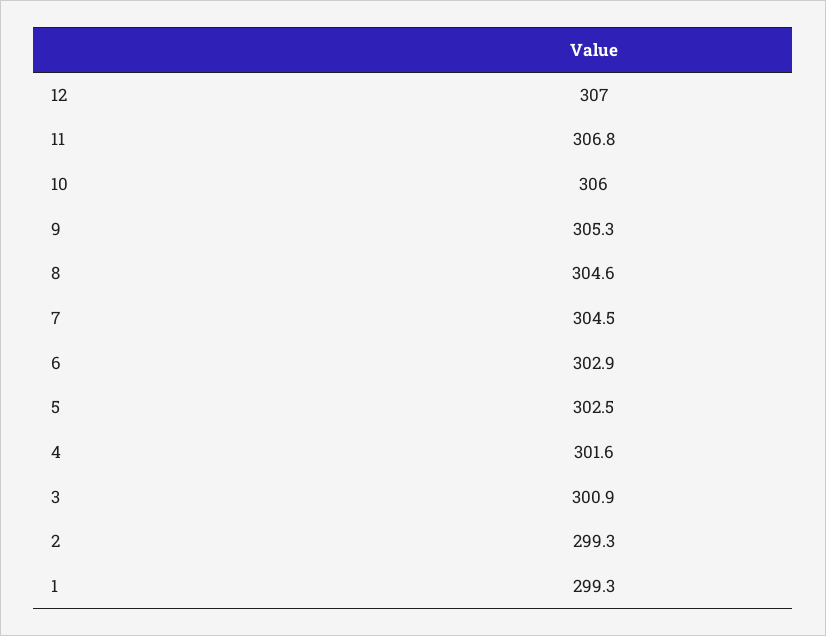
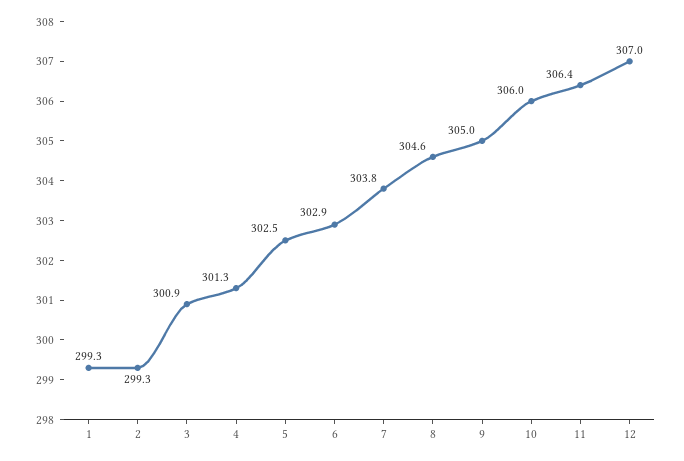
11: 306.8 -> 306.4
9: 305.3 -> 305
7: 304.5 -> 303.8
4: 301.6 -> 301.3

